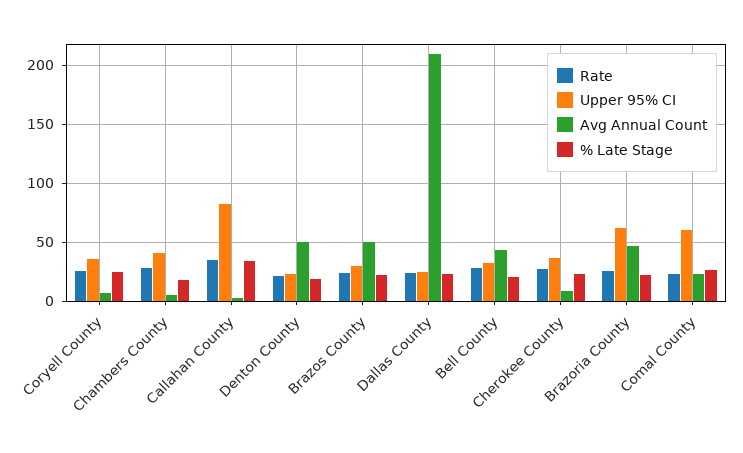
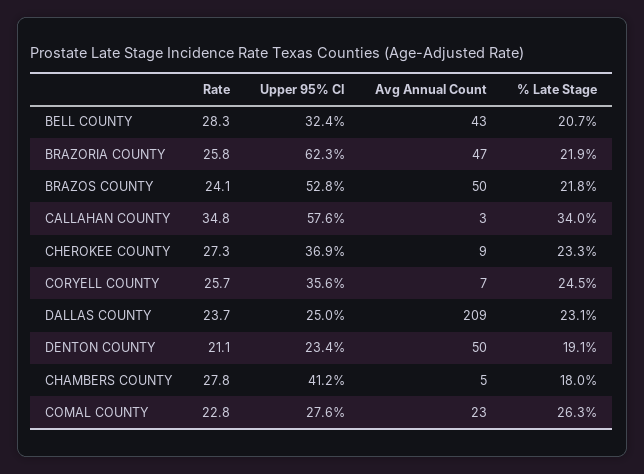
Upper 95% CI, Callahan County: 80 -> 57.6
Upper 95% CI, Brazos County: 30 -> 52.8
Upper 95% CI, Comal County: 60 -> 27.6

